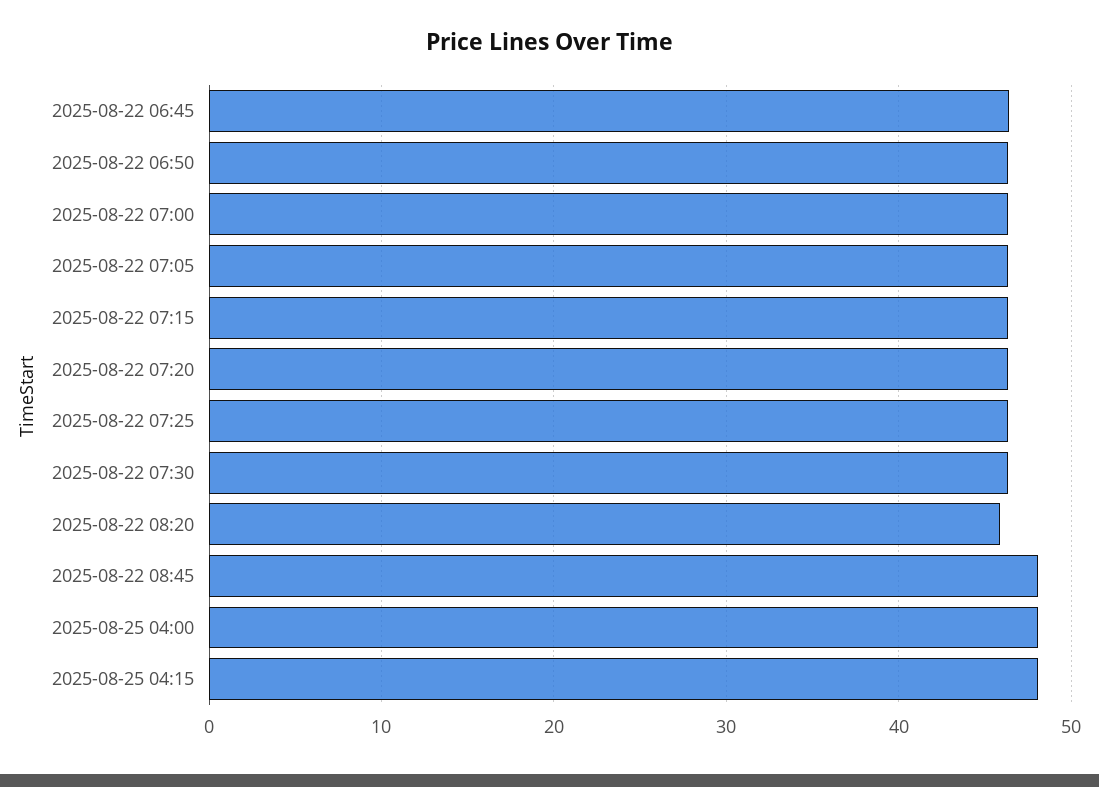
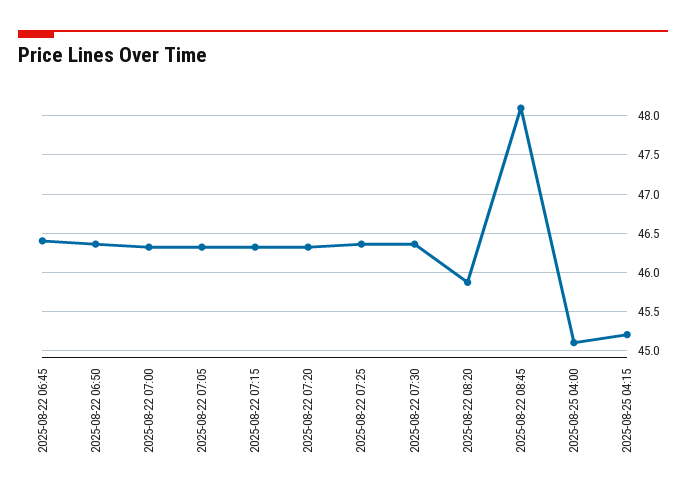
2025-08-25 04:00: 48 -> 45.1
2025-08-25 04:15: 48 -> 45.2

